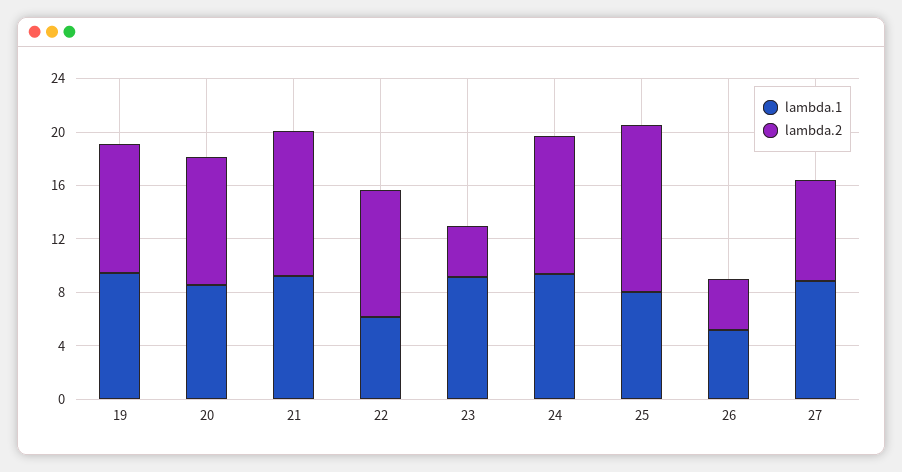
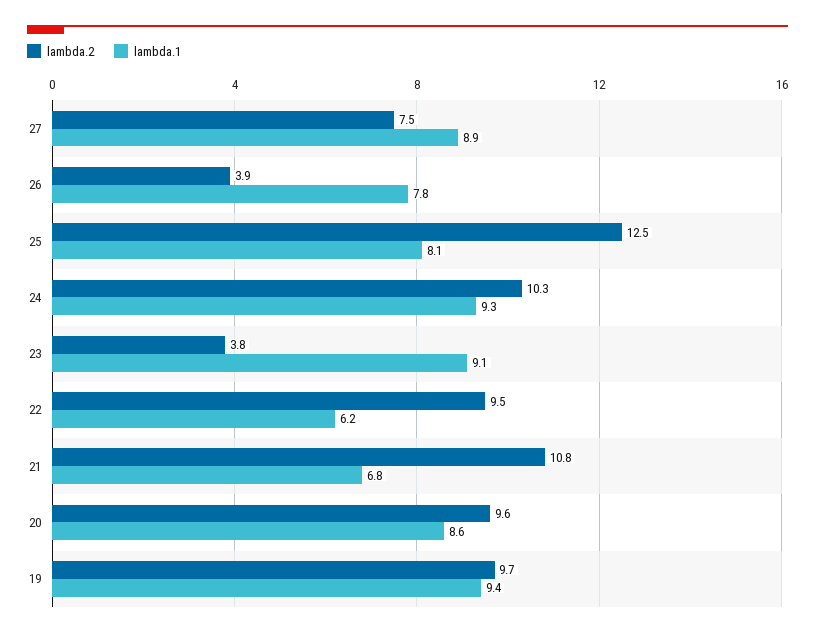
lambda.1, 21: 9 -> 6.8
lambda.1, 26: 5 -> 7.8

